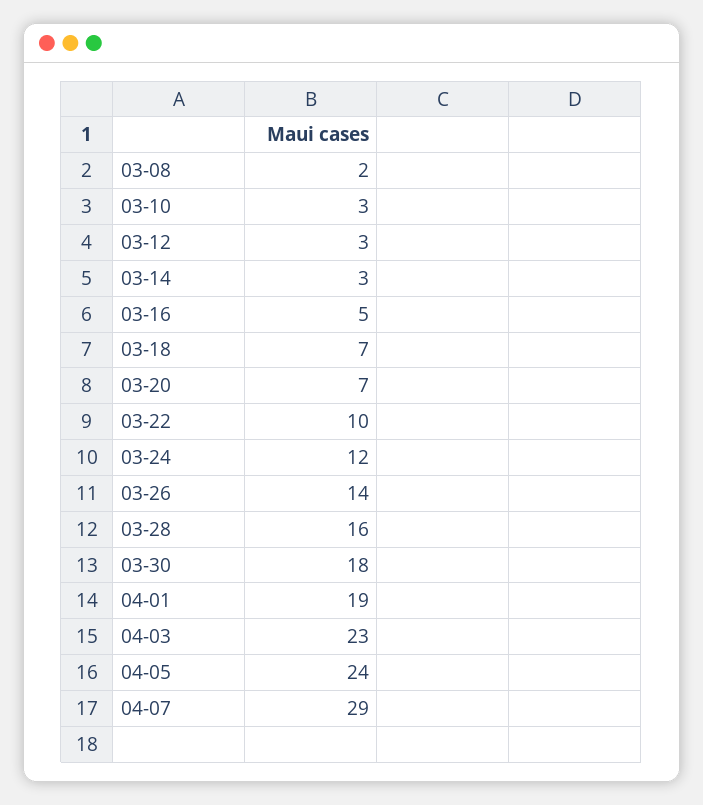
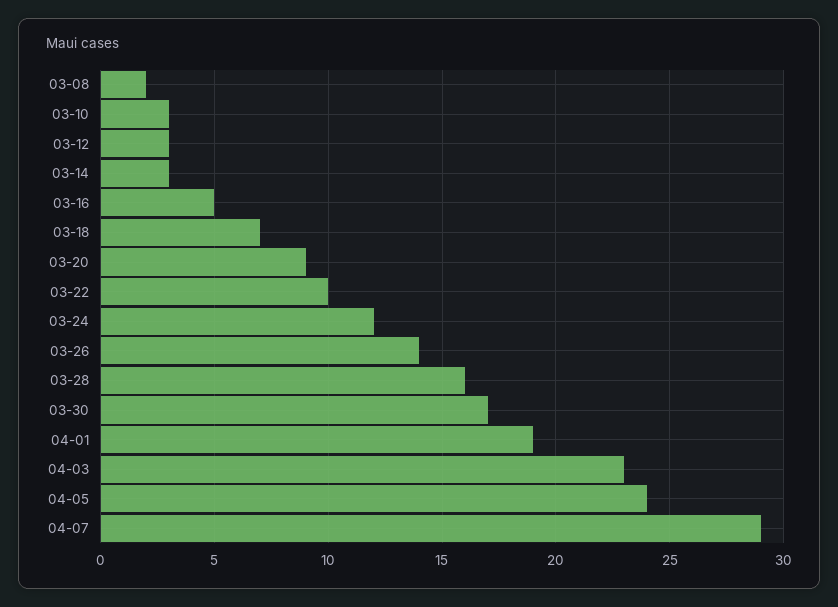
03-20: 7 -> 9
03-30: 18 -> 17

